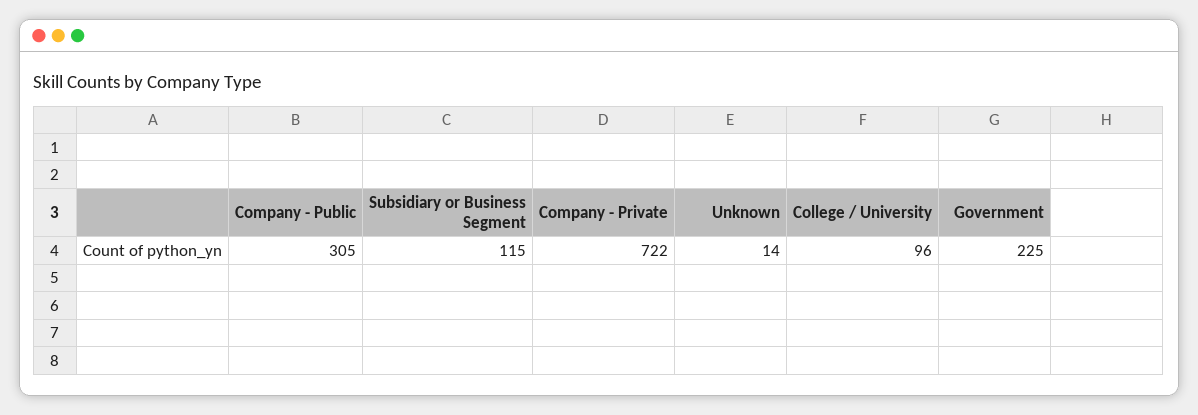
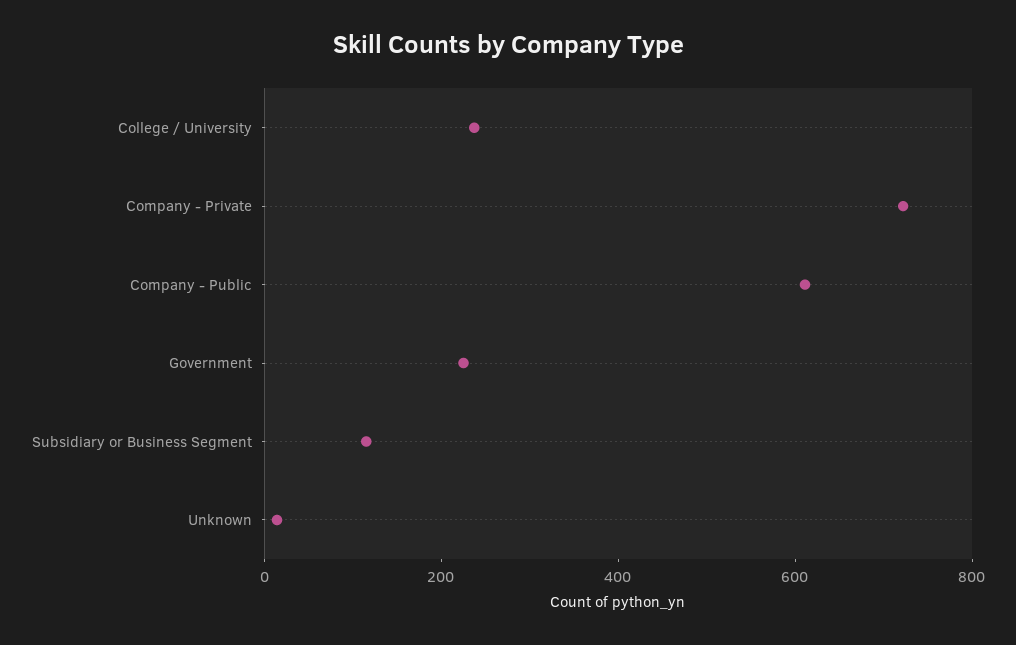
Company - Public: 305 -> 600
College / University: 96 -> 250

